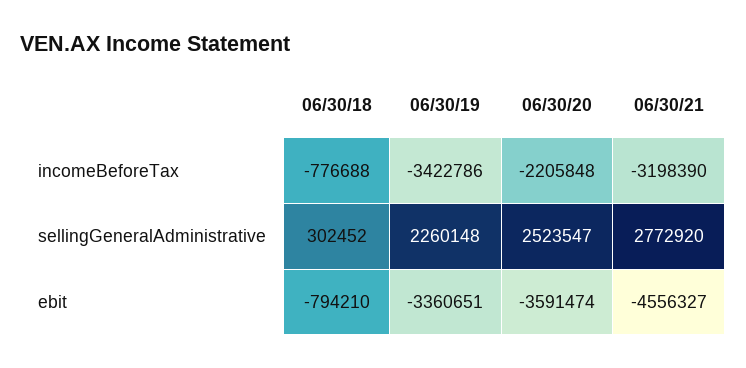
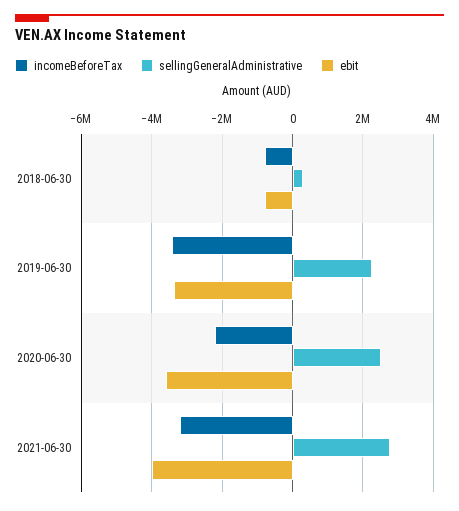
ebit, 06/30/21: -4556327 -> -4000000

